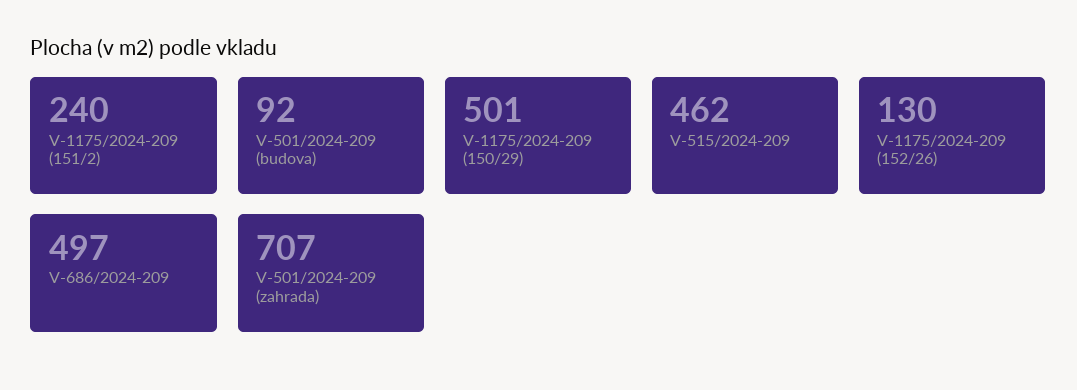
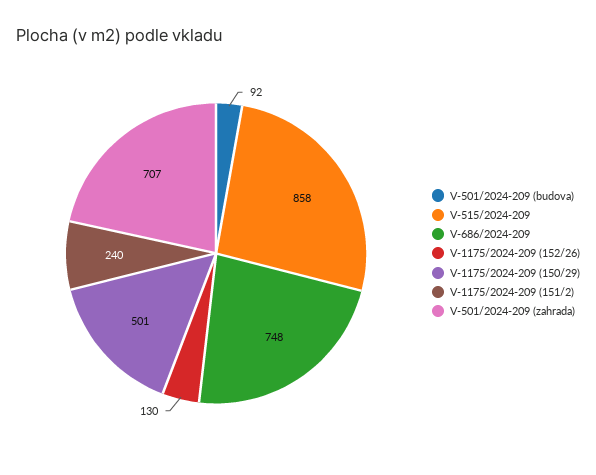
V-515/2024-209: 462 -> 858
V-686/2024-209: 497 -> 748

